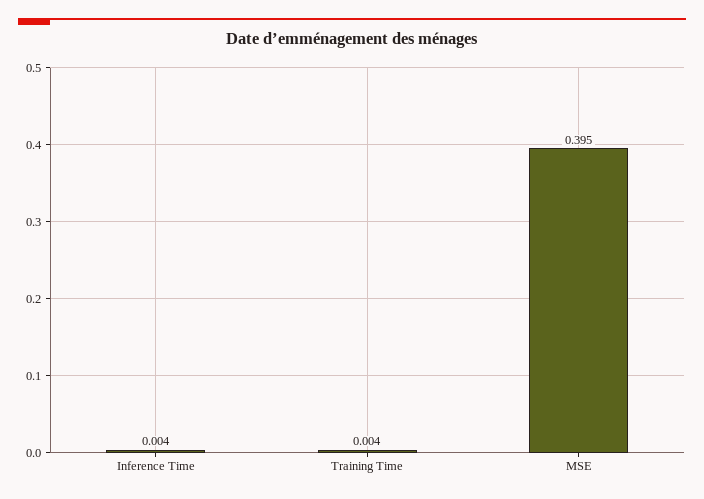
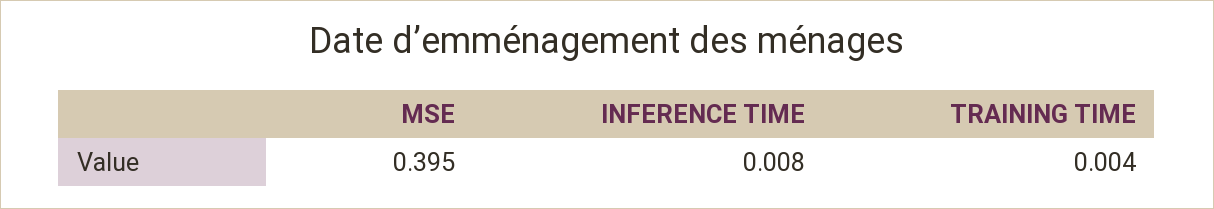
Inference Time: 0.004 -> 0.008

